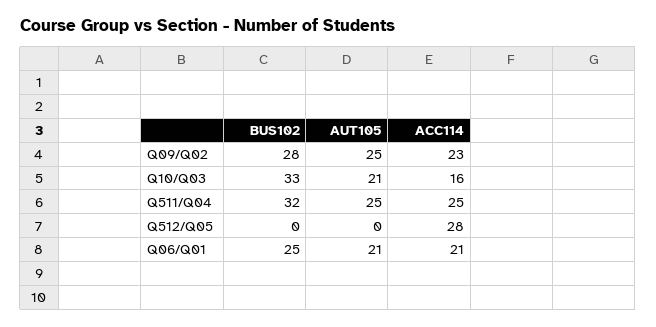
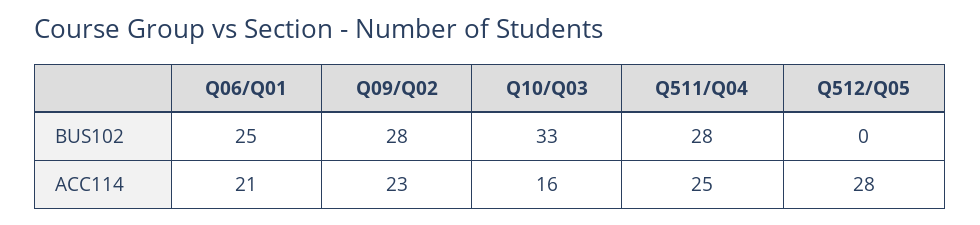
AUT105, Q09/Q02: 25 -> none
AUT105, Q10/Q03: 21 -> none
BUS102, Q511/Q04: 32 -> 28
AUT105, Q511/Q04: 25 -> none
AUT105, Q512/Q05: 0 -> none
AUT105, Q06/Q01: 21 -> none

